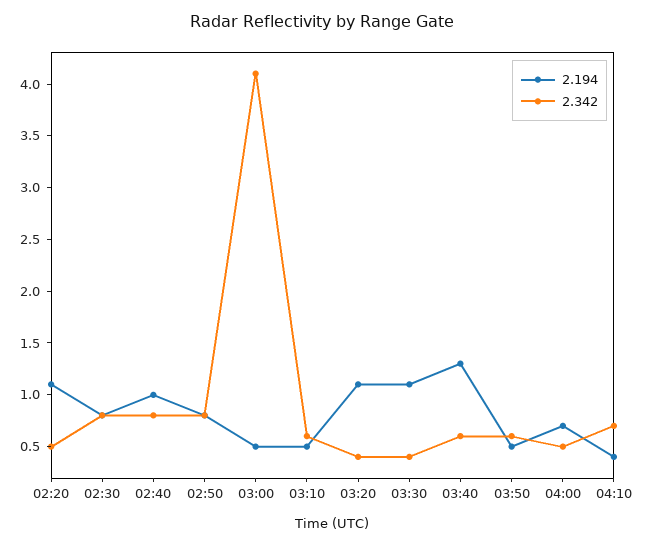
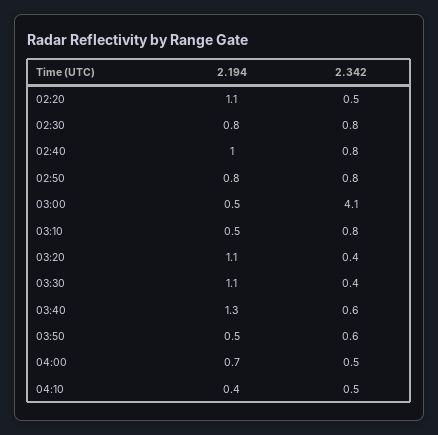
2.342, 03:10: 0.6 -> 0.8
2.342, 04:10: 0.7 -> 0.5

